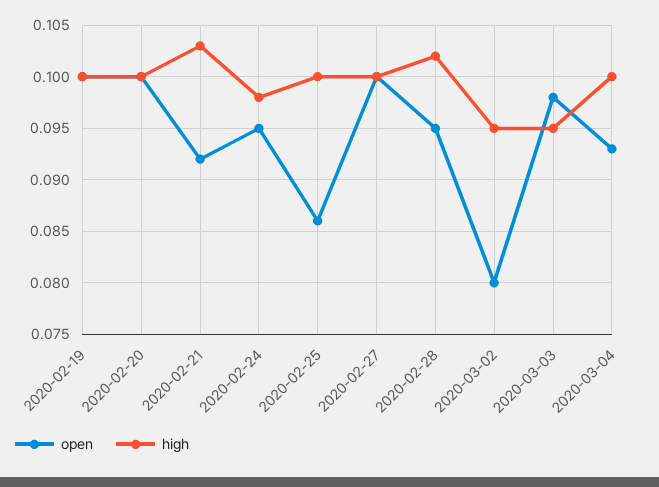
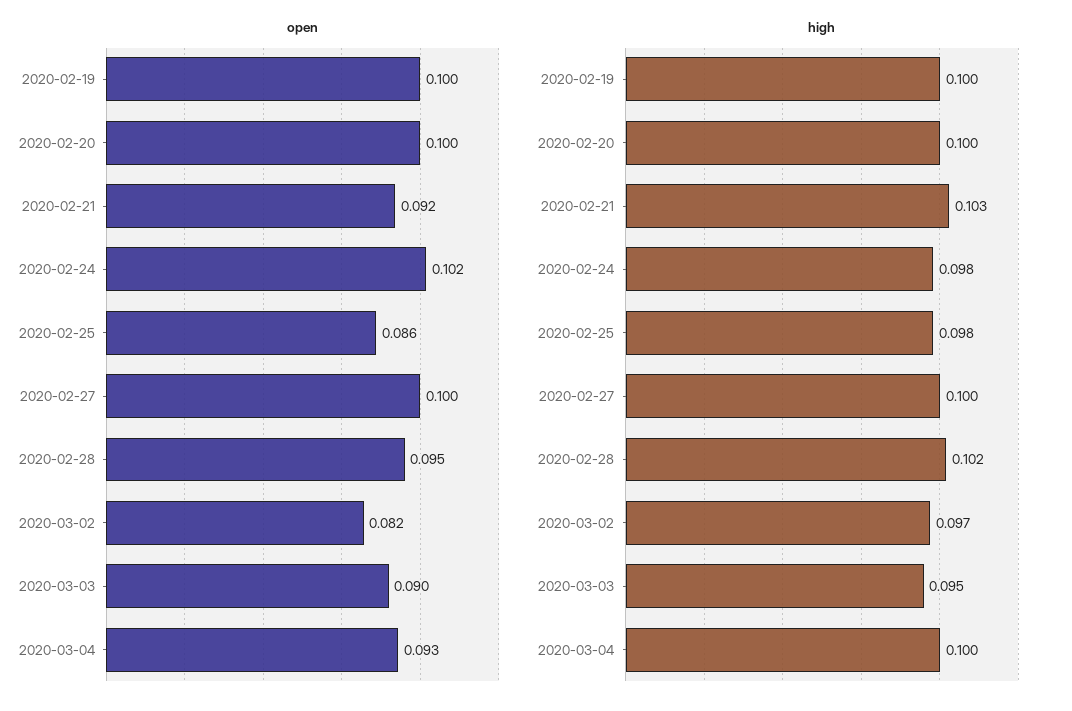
open, 2020-02-24: 0.095 -> 0.102
high, 2020-02-25: 0.1 -> 0.098
open, 2020-03-02: 0.08 -> 0.082
high, 2020-03-02: 0.095 -> 0.097
open, 2020-03-03: 0.098 -> 0.09

